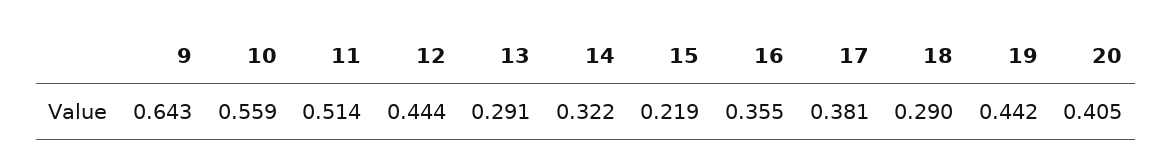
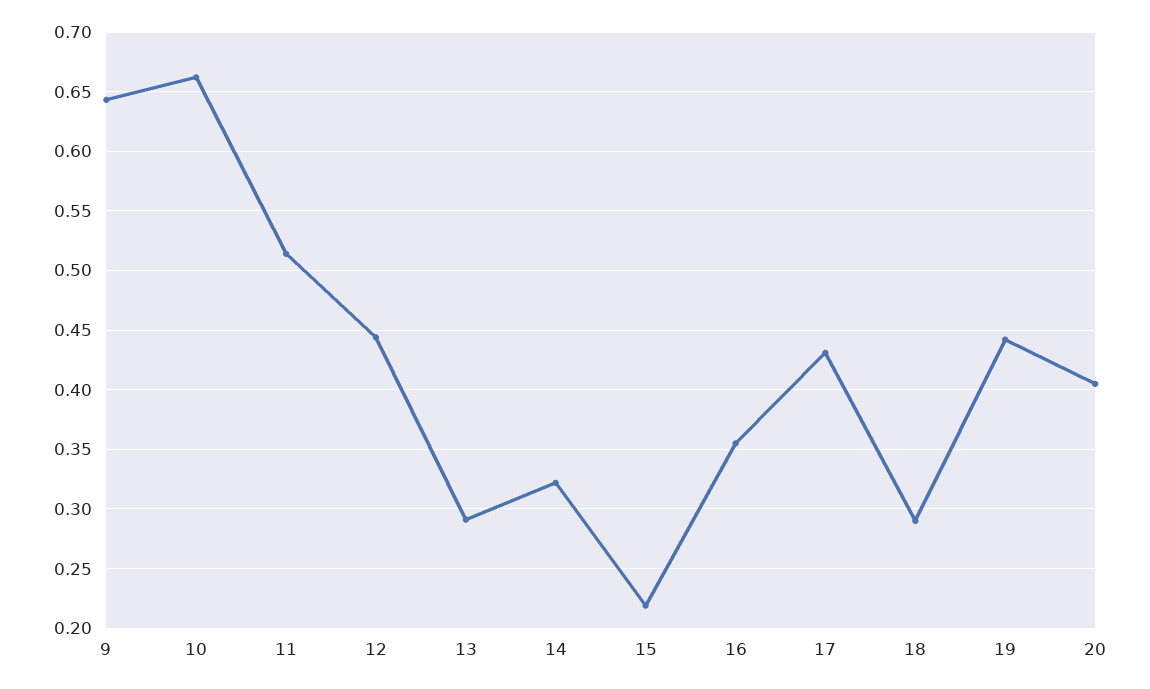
10: 0.559 -> 0.66
17: 0.381 -> 0.43

